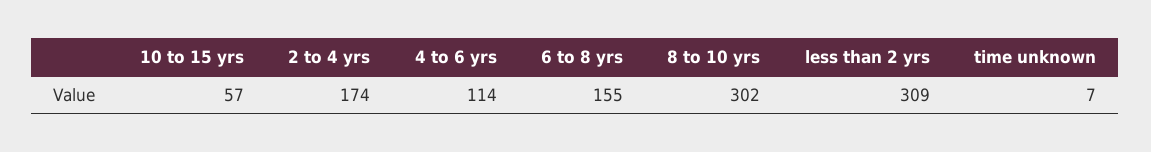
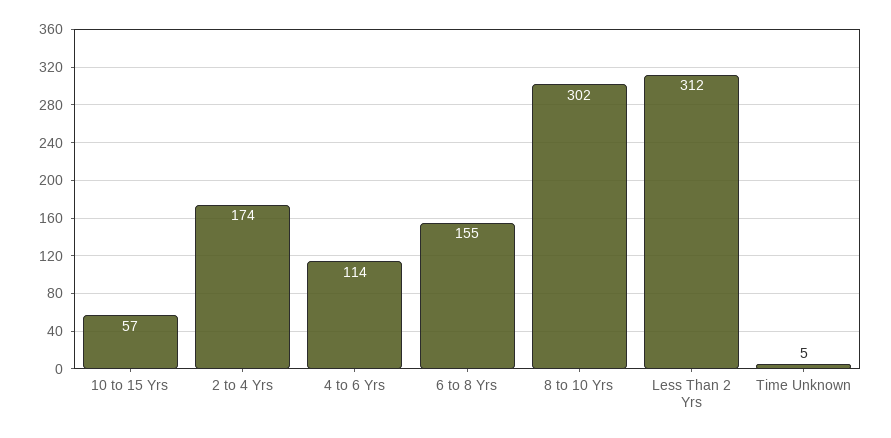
less than 2 yrs: 309 -> 312
time unknown: 7 -> 5

